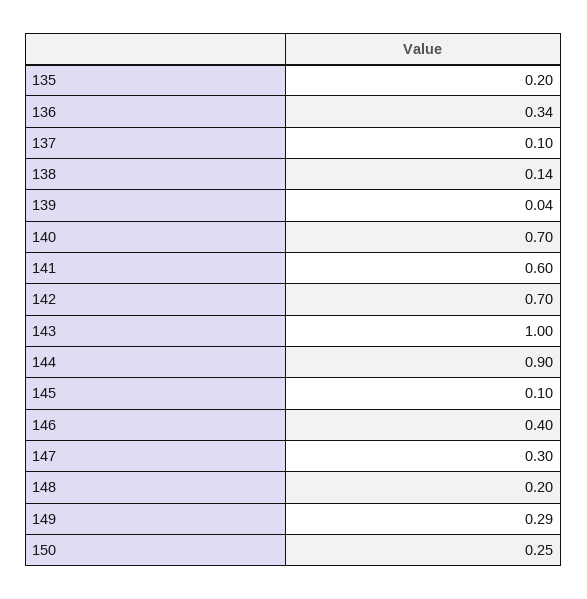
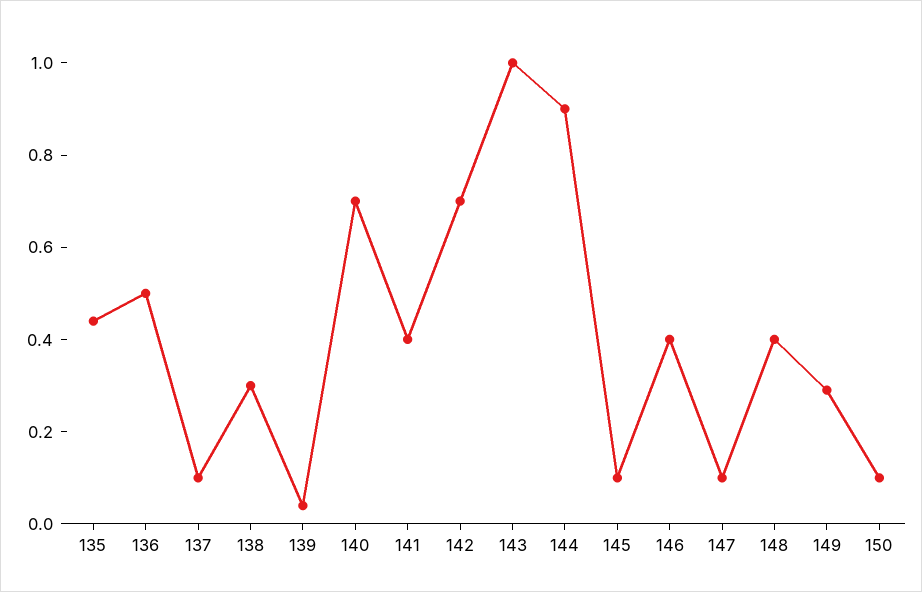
135: 0.2 -> 0.45
136: 0.34 -> 0.5
138: 0.14 -> 0.3
141: 0.6 -> 0.4
147: 0.3 -> 0.1
148: 0.2 -> 0.4
150: 0.25 -> 0.1

